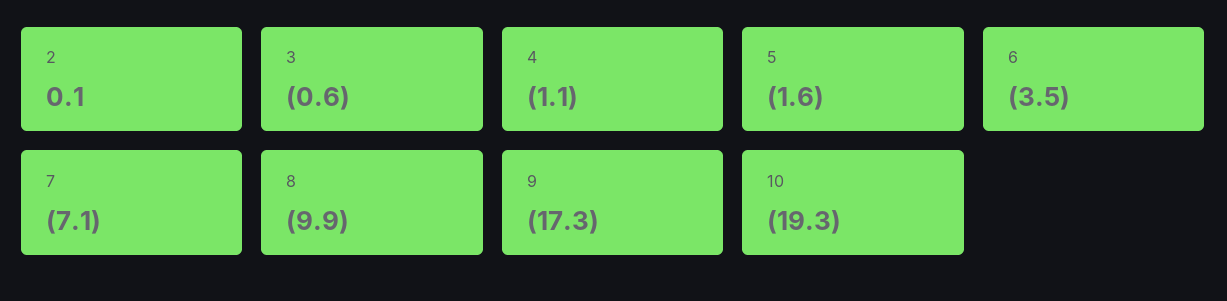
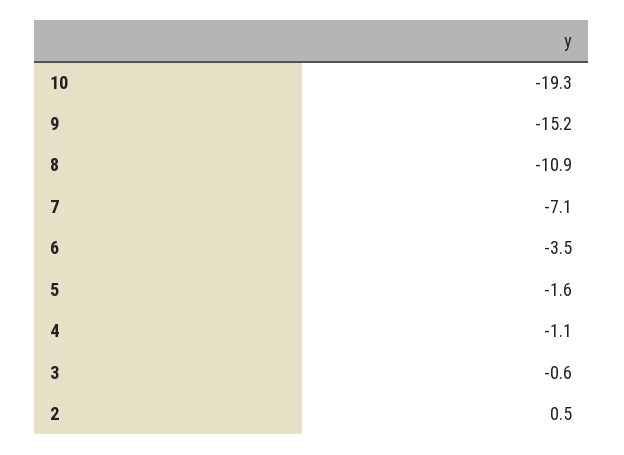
2: 0.1 -> 0.5
8: -9.9 -> -10.9
9: -17.3 -> -15.2

